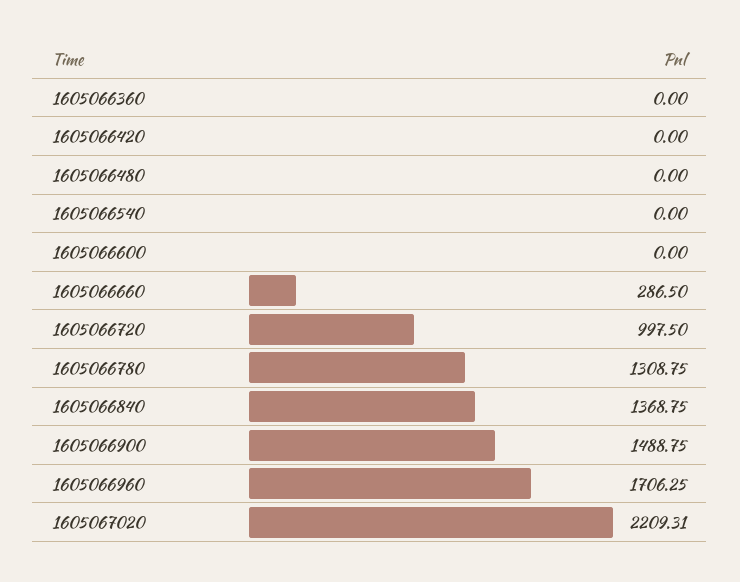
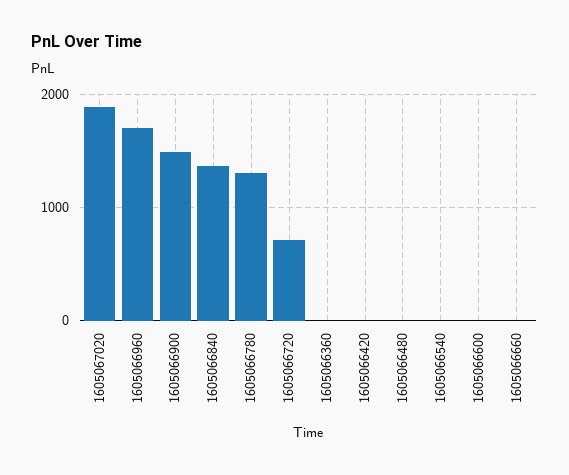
1605066660: 286.5 -> 0
1605066720: 997.5 -> 700
1605067020: 2209.31 -> 1900

